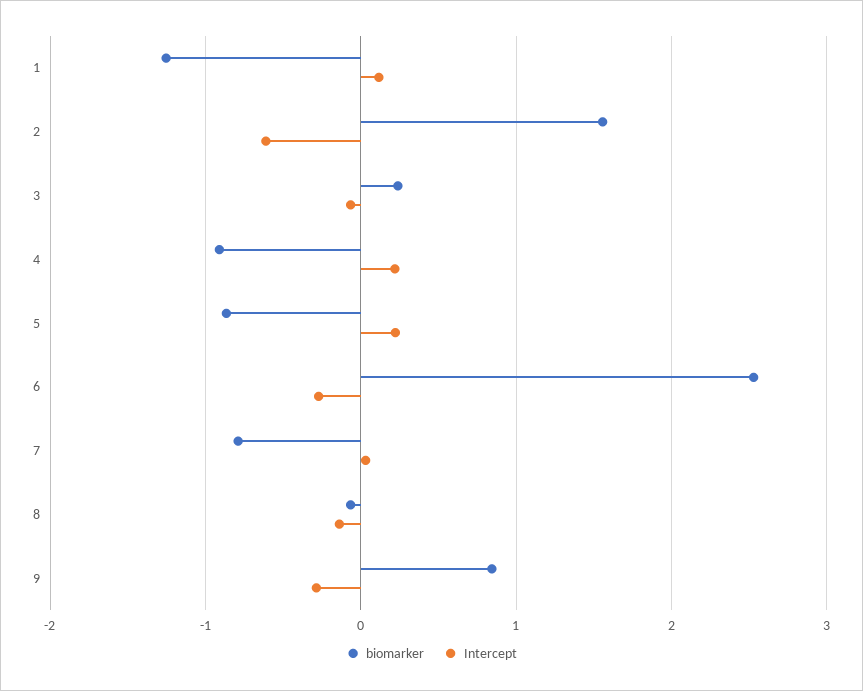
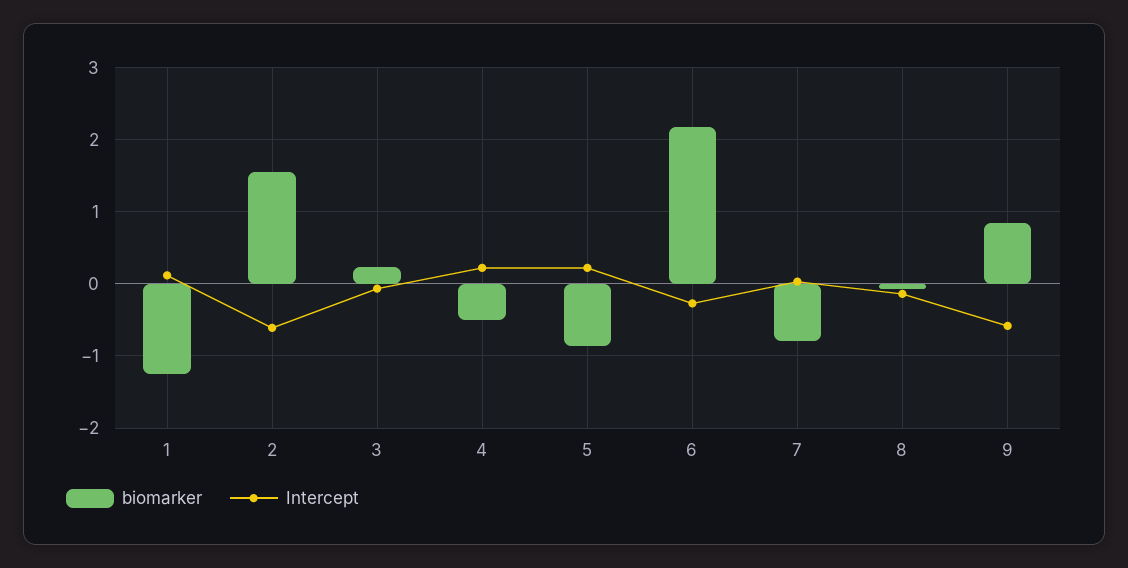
biomarker, 4: -0.9 -> -0.5
biomarker, 6: 2.5 -> 2.2
Intercept, 9: -0.3 -> -0.6

